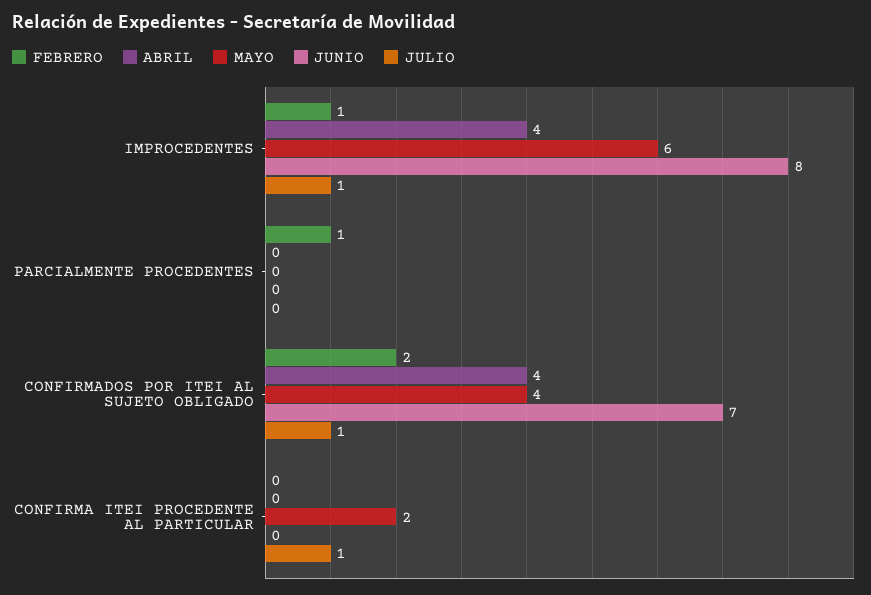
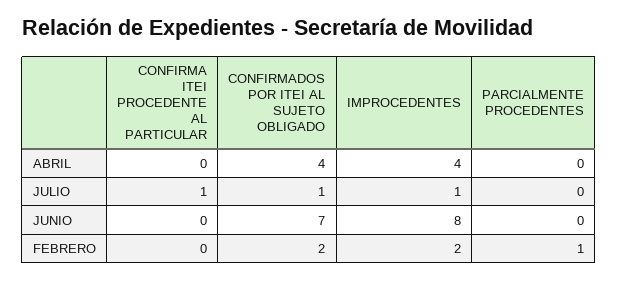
FEBRERO, IMPROCEDENTES: 1 -> 2
MAYO, IMPROCEDENTES: 6 -> none
MAYO, PARCIALMENTE PROCEDENTES: 0 -> none
MAYO, CONFIRMADOS POR ITEI AL SUJETO OBLIGADO: 4 -> none
MAYO, CONFIRMA ITEI PROCEDENTE AL PARTICULAR: 2 -> none

